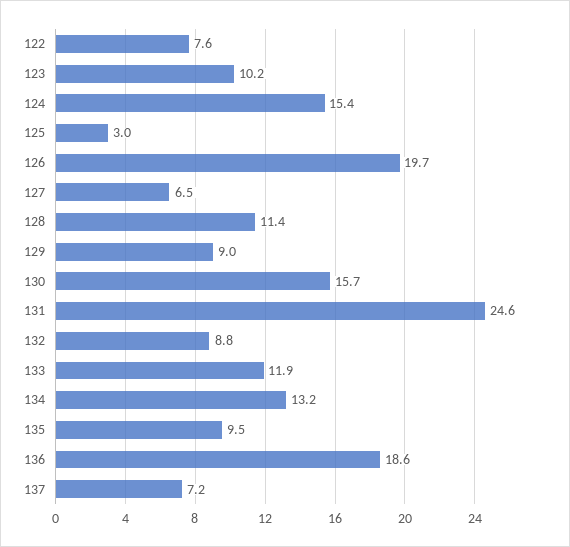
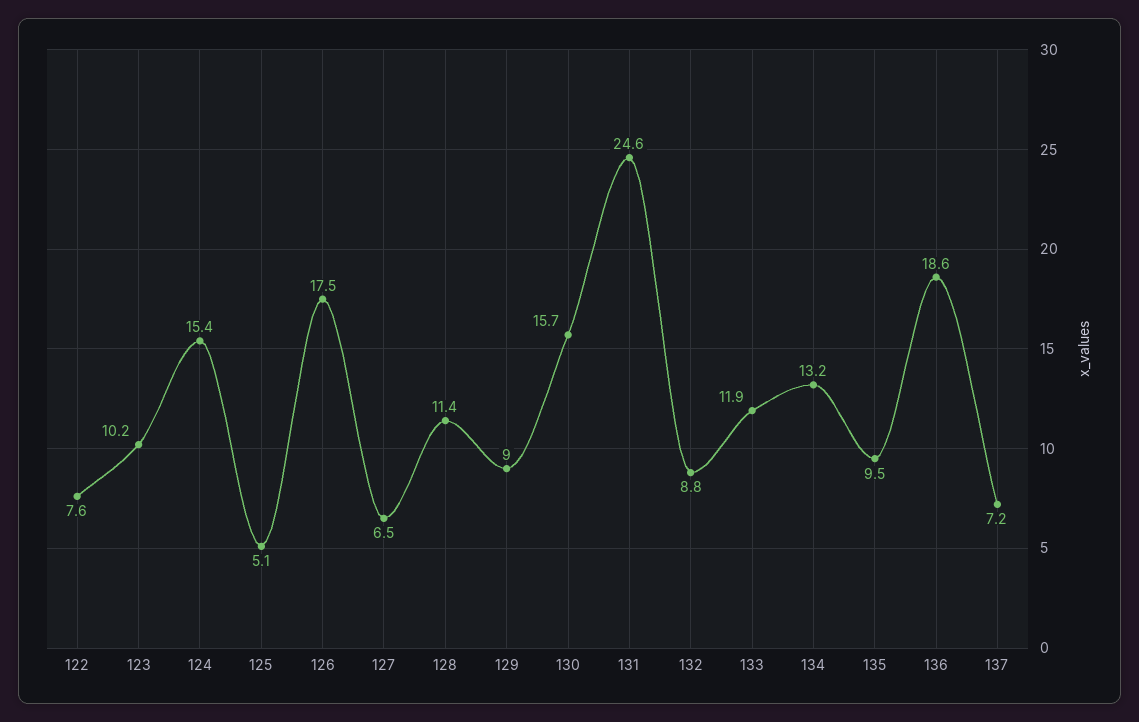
125: 3 -> 5.1
126: 19.7 -> 17.5

